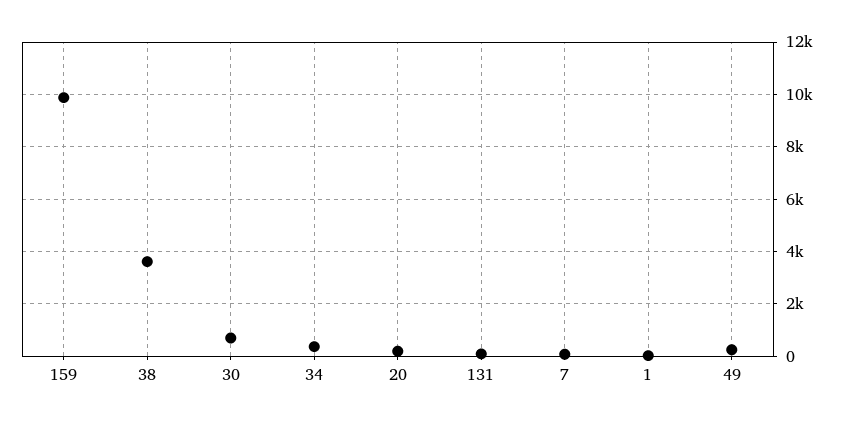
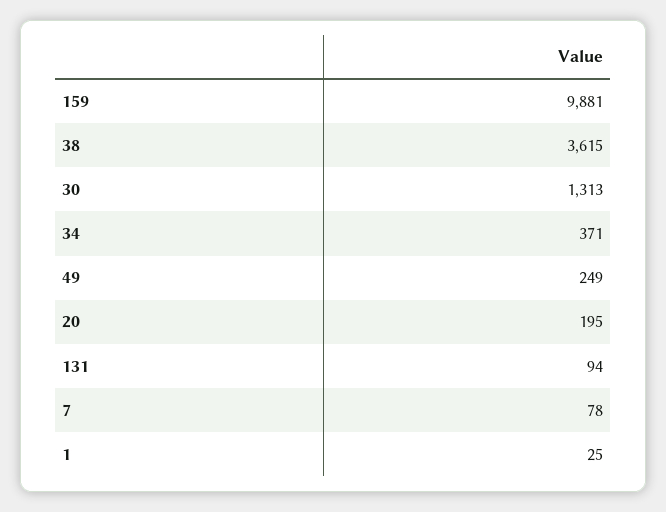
30: 750 -> 1313

